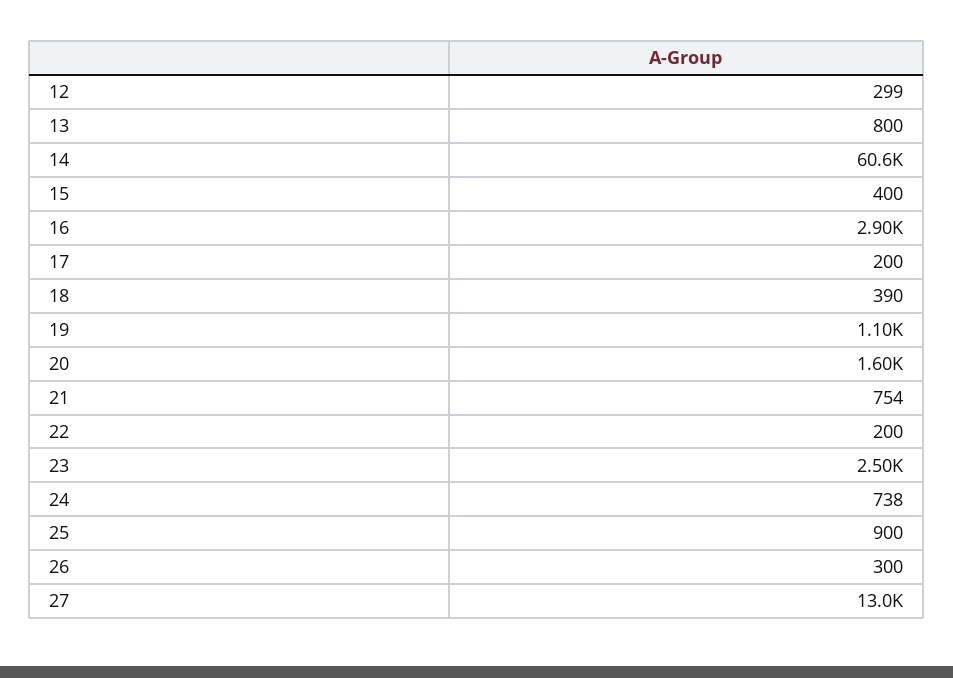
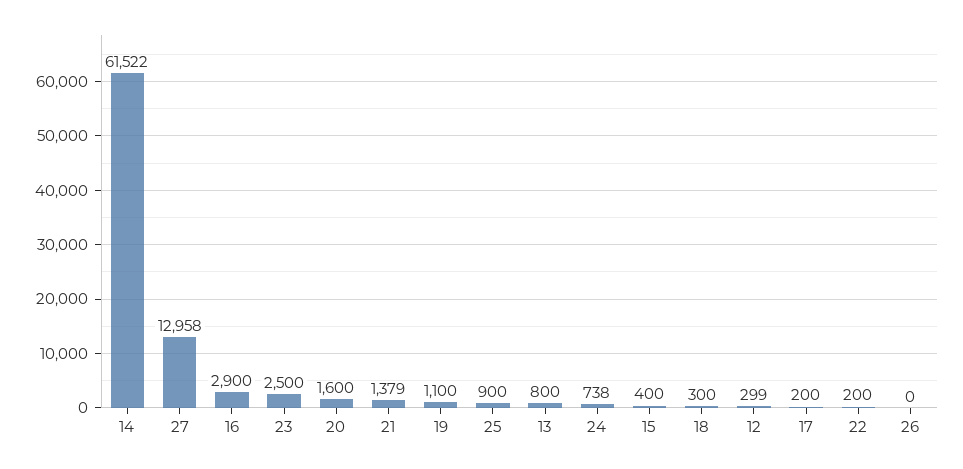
14: 60600 -> 61522
18: 390 -> 300
21: 754 -> 1379
26: 300 -> 0

